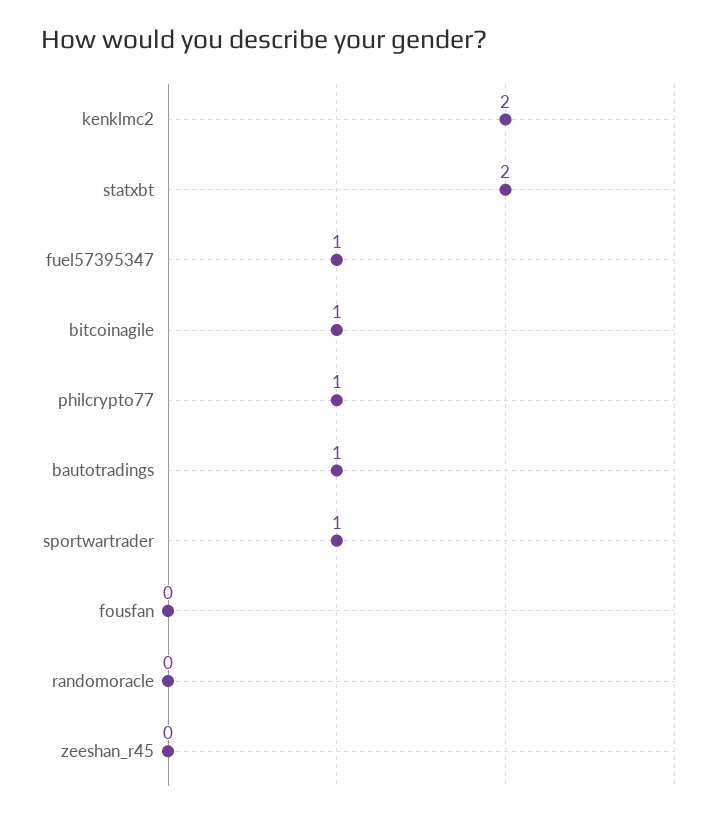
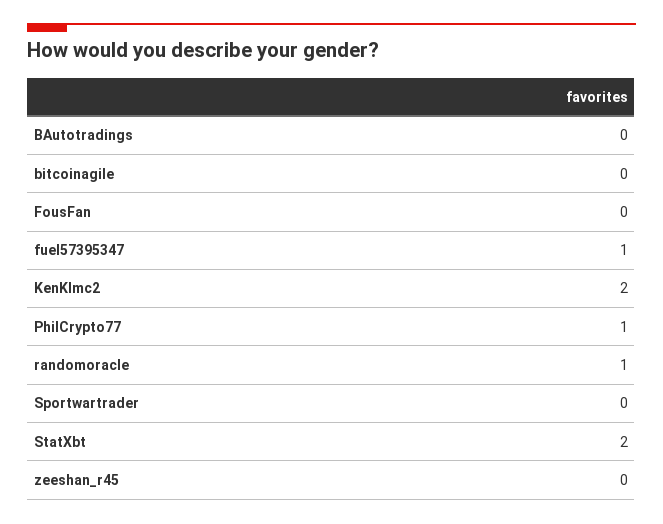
bitcoinagile: 1 -> 0
bautotradings: 1 -> 0
sportwartrader: 1 -> 0
randomoracle: 0 -> 1

